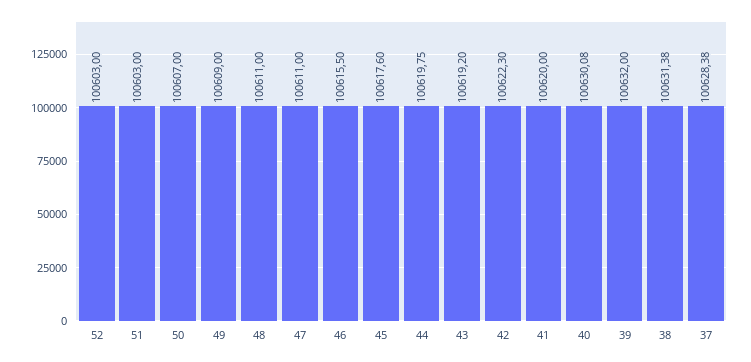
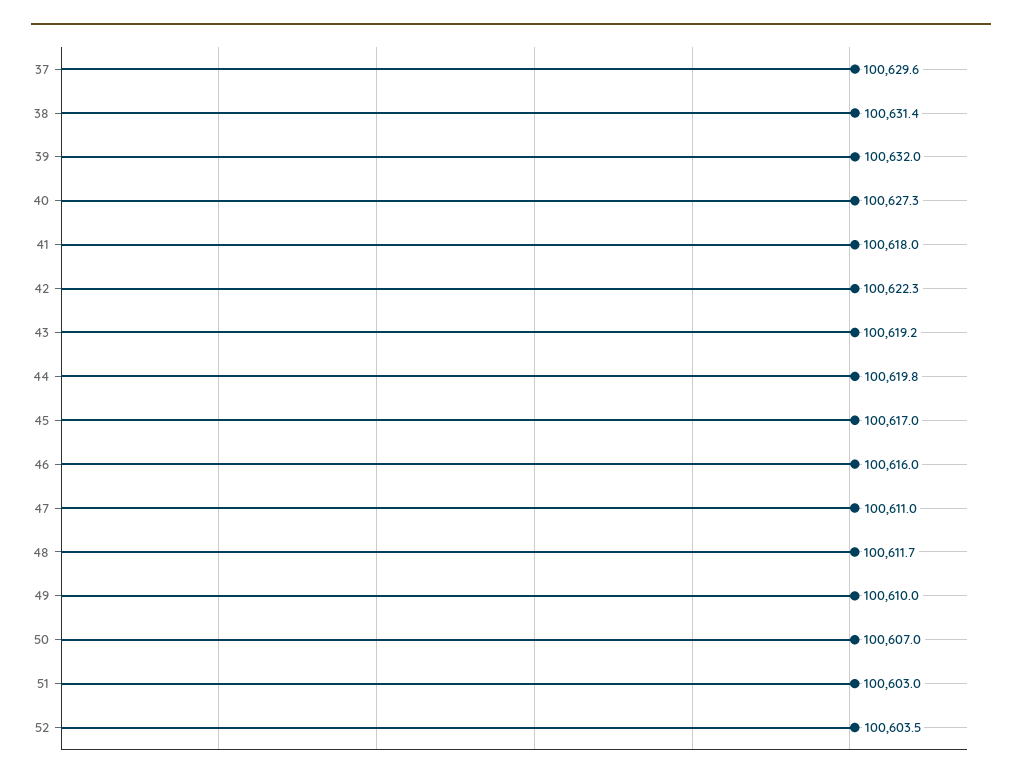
52: 100603 -> 100603.5
49: 100609 -> 100610
48: 100611 -> 100611.7
46: 100615.5 -> 100616
45: 100617.6 -> 100617
41: 100620 -> 100618
40: 100630.08 -> 100627.3
37: 100628.38 -> 100629.6

